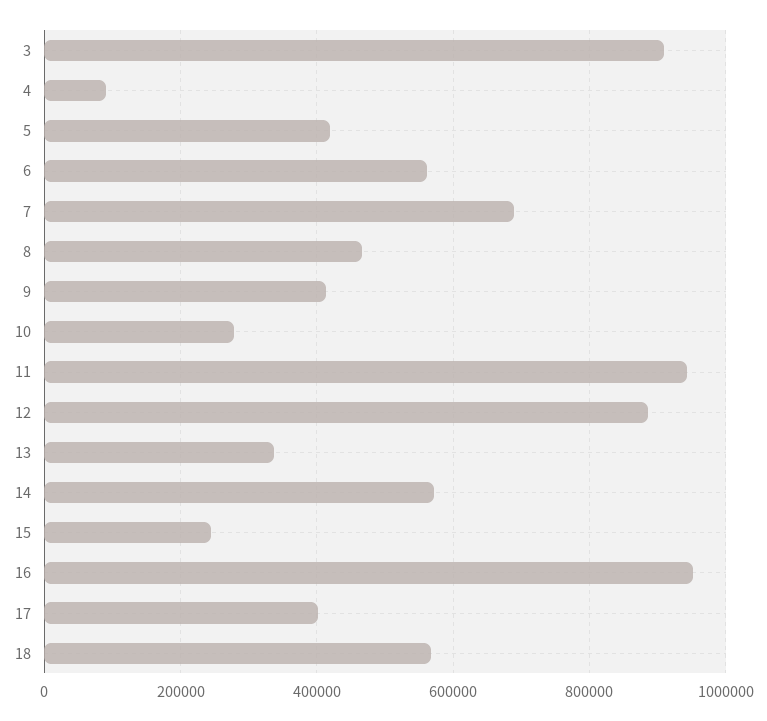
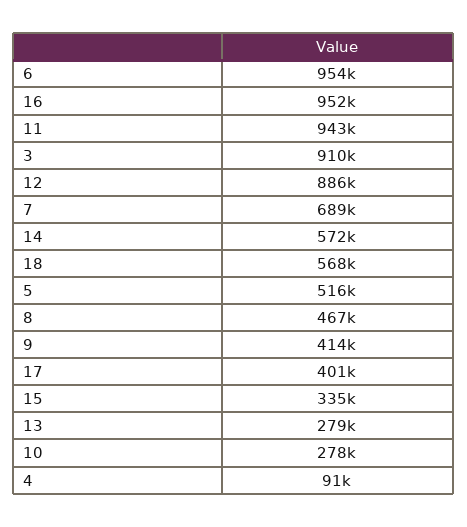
5: 420000 -> 516000
6: 560000 -> 954000
13: 340000 -> 279000
15: 240000 -> 335000

